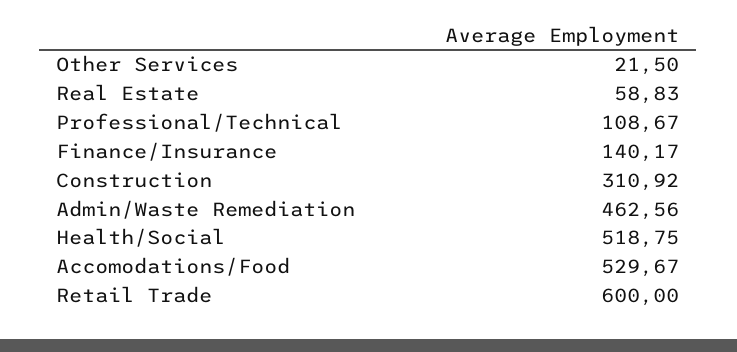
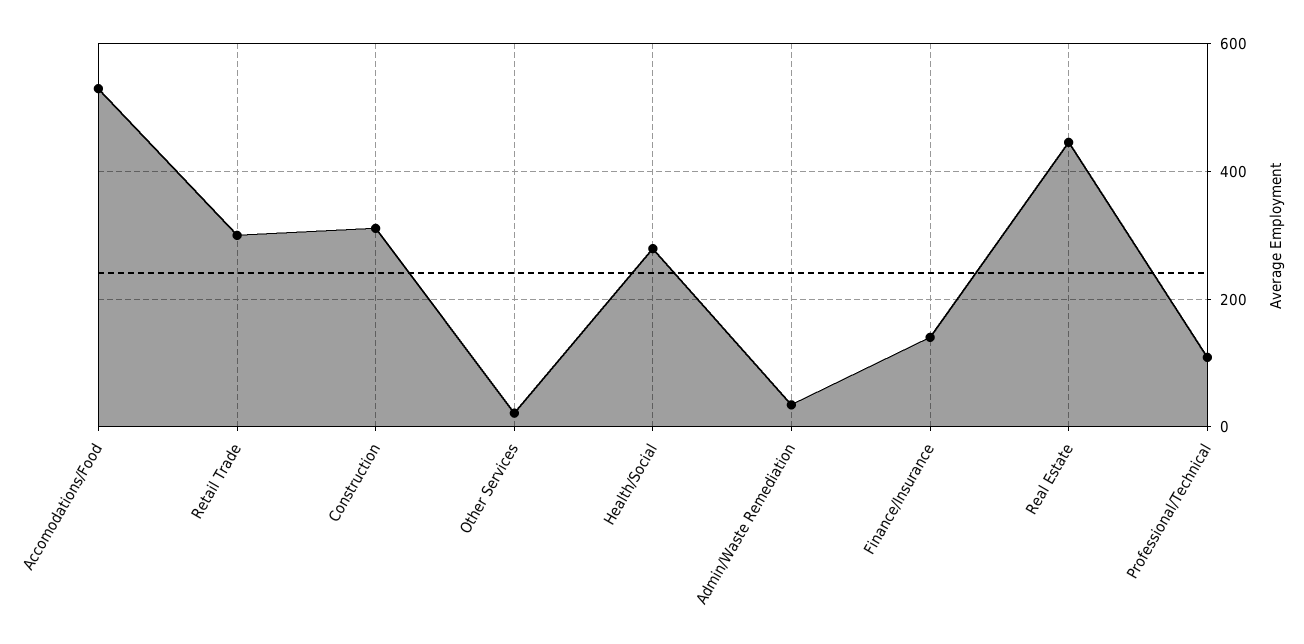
Real Estate: 58.83 -> 440
Admin/Waste Remediation: 462.56 -> 40
Health/Social: 518.75 -> 280
Retail Trade: 600 -> 300

